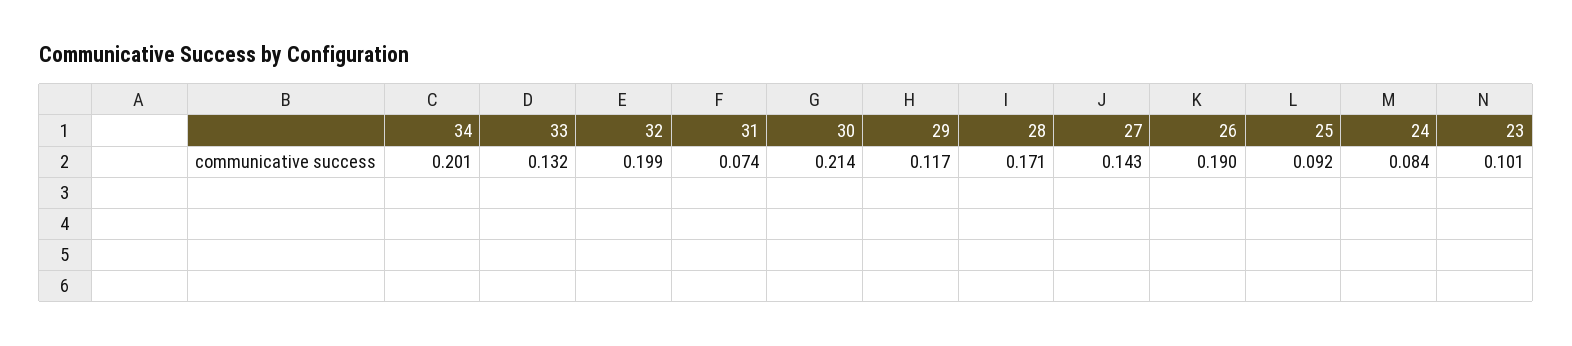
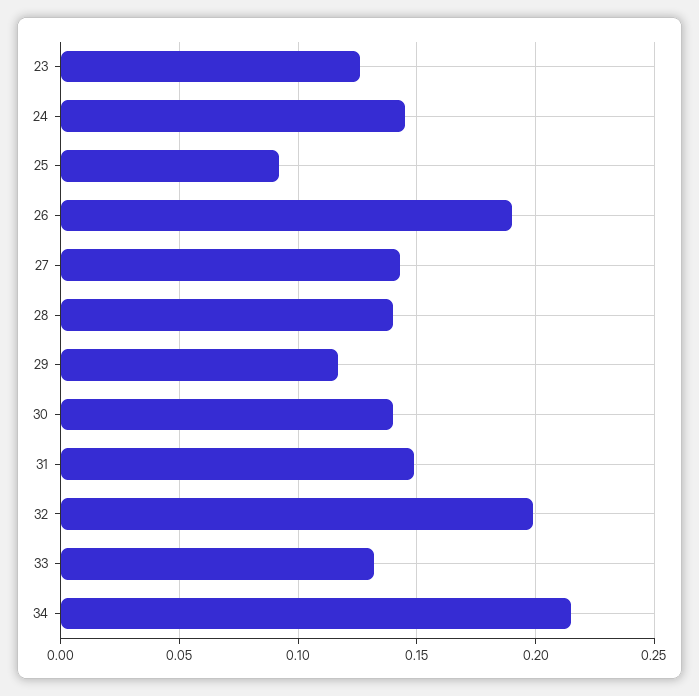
34: 0.201 -> 0.215
31: 0.074 -> 0.15
30: 0.214 -> 0.14
28: 0.171 -> 0.14
24: 0.084 -> 0.145
23: 0.101 -> 0.125

